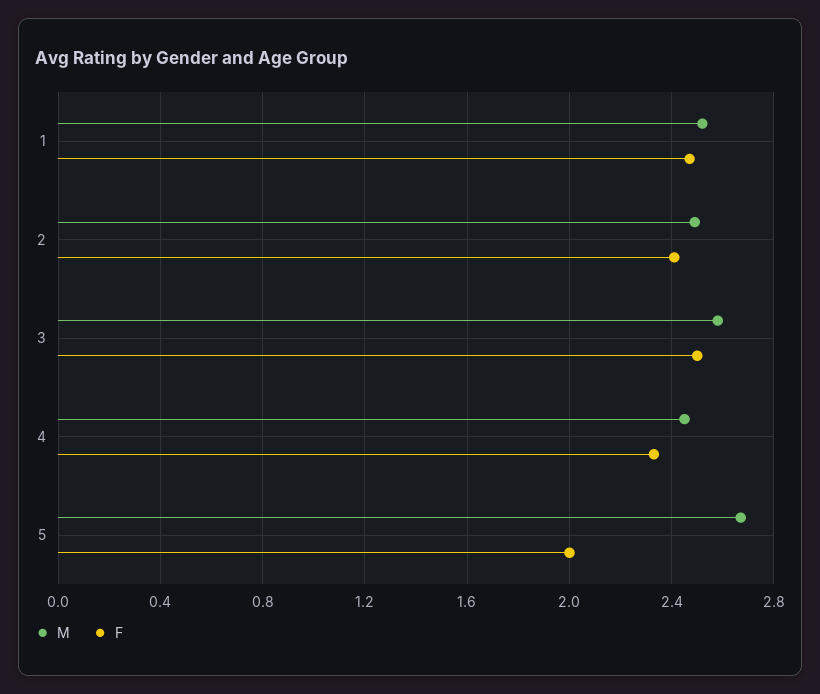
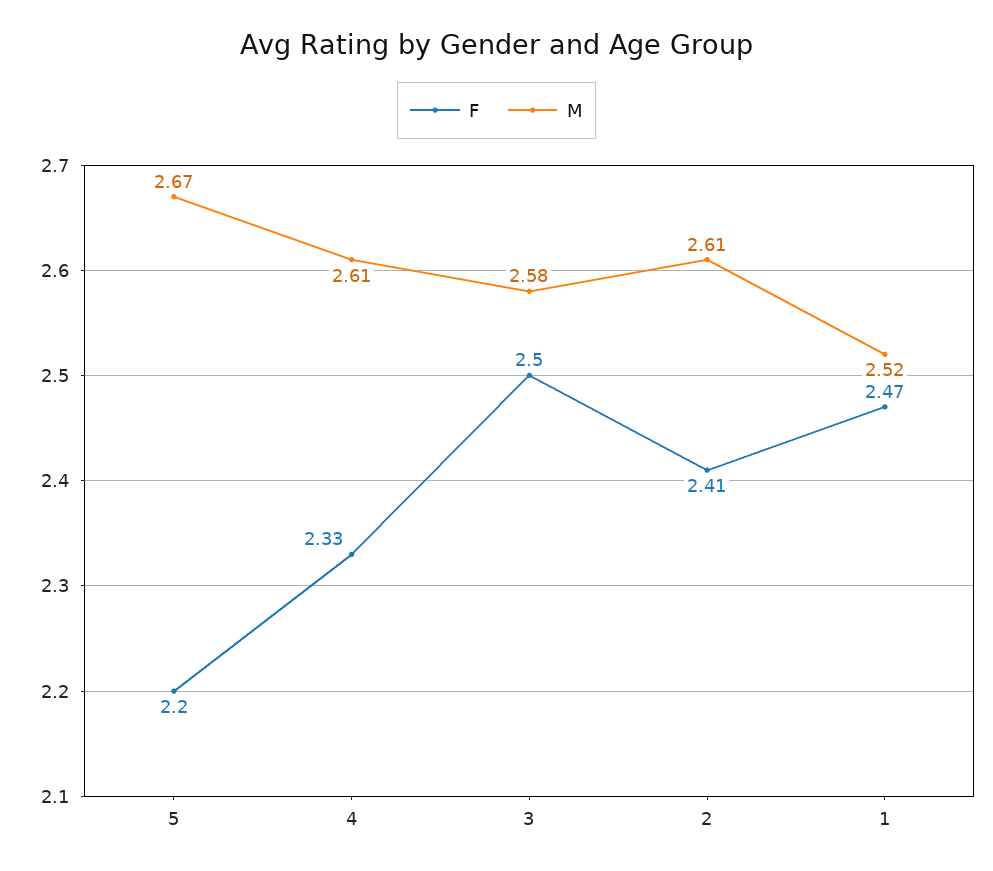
M, 2: 2.5 -> 2.61
M, 4: 2.45 -> 2.61
F, 5: 2 -> 2.2

